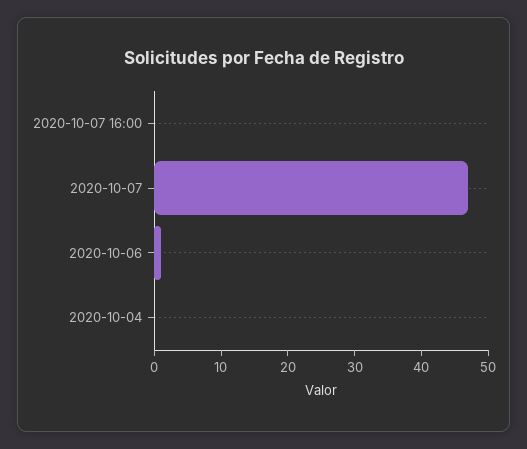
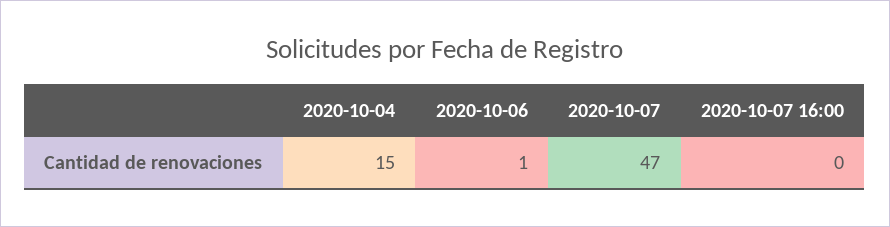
2020-10-04: 0 -> 15

